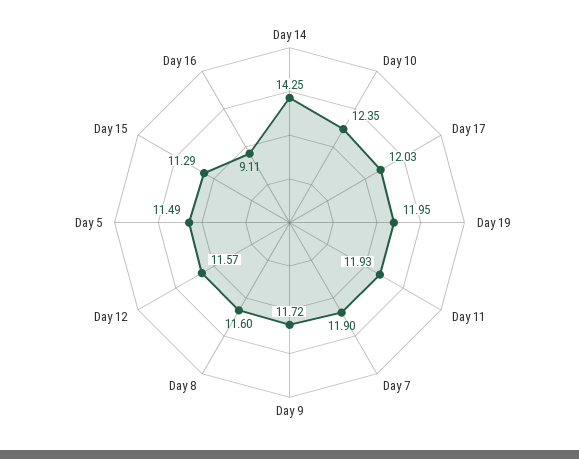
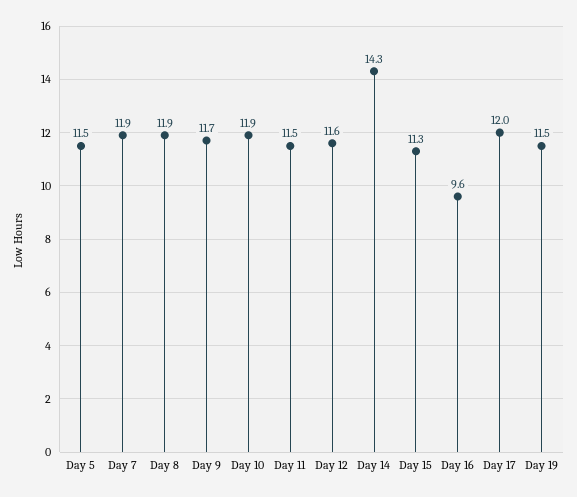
Day 10: 12.35 -> 11.9
Day 19: 11.95 -> 11.5
Day 11: 11.93 -> 11.5
Day 8: 11.6 -> 11.9
Day 16: 9.11 -> 9.6

